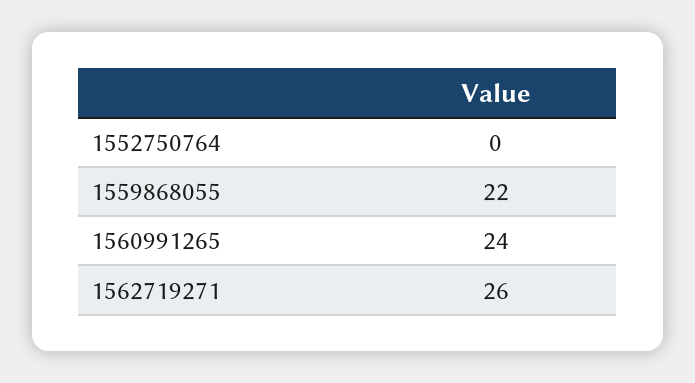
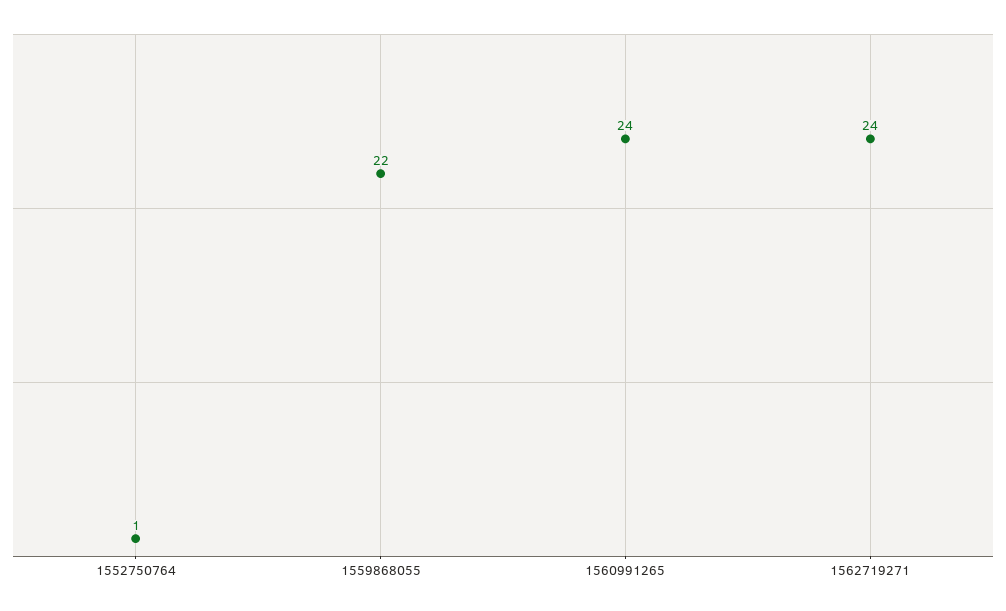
1552750764: 0 -> 1
1562719271: 26 -> 24

